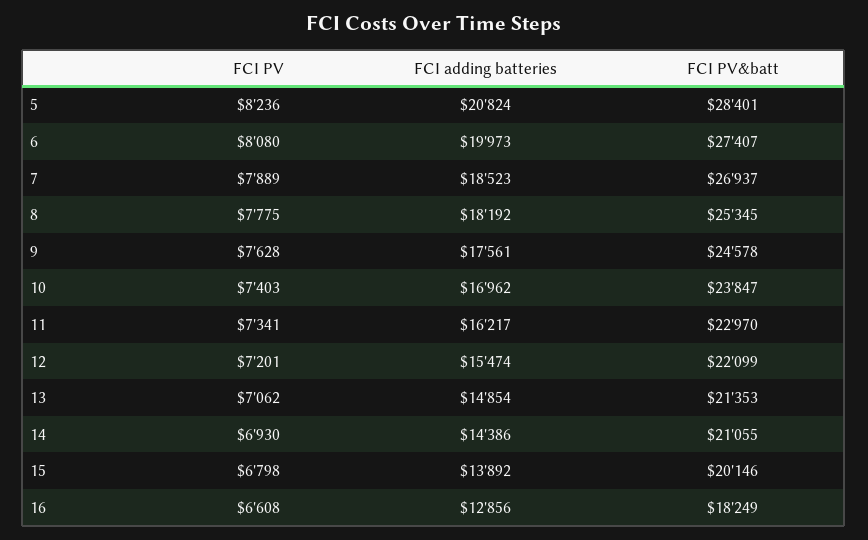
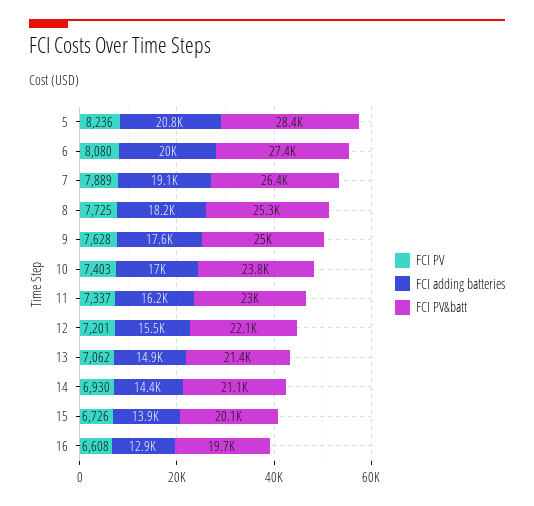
FCI adding batteries, 7: 18523 -> 19100
FCI PV&batt, 7: 26937 -> 26400
FCI PV, 8: 7775 -> 7725
FCI PV&batt, 9: 24578 -> 25000
FCI PV, 11: 7341 -> 7337
FCI PV, 15: 6798 -> 6726
FCI PV&batt, 16: 18249 -> 19700

